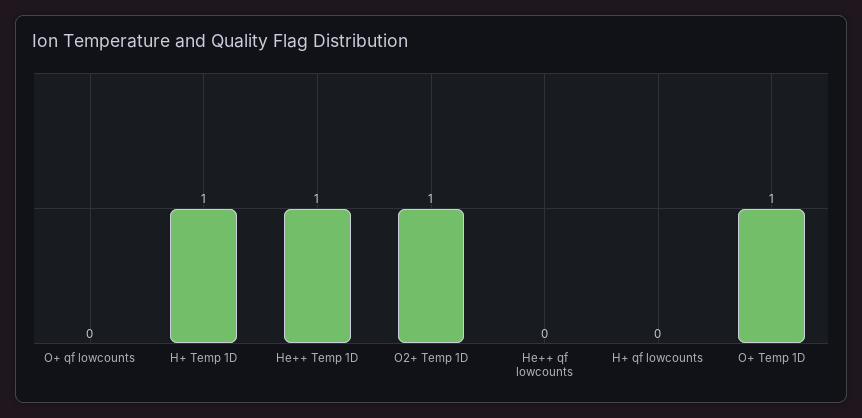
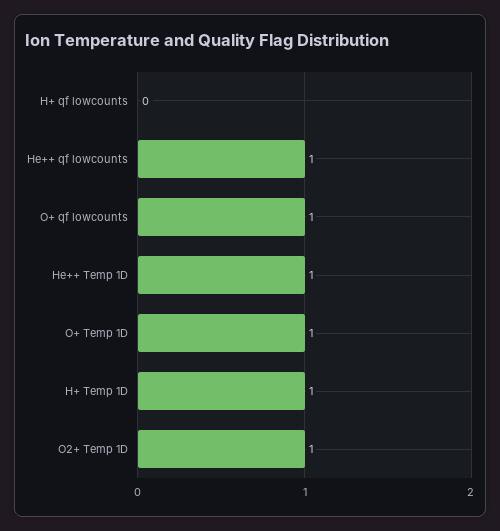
O+ qf lowcounts: 0 -> 1
He++ qf lowcounts: 0 -> 1

